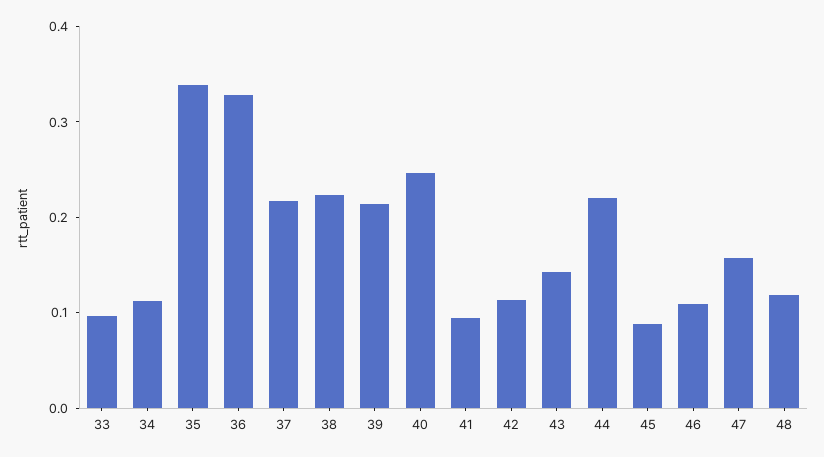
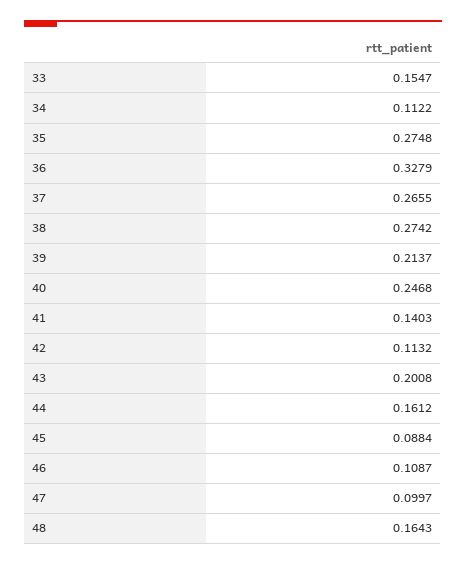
33: 0.1 -> 0.1547
35: 0.34 -> 0.2748
37: 0.22 -> 0.2655
38: 0.22 -> 0.2742
41: 0.1 -> 0.1403
43: 0.14 -> 0.2008
44: 0.22 -> 0.1612
47: 0.16 -> 0.0997
48: 0.12 -> 0.1643

